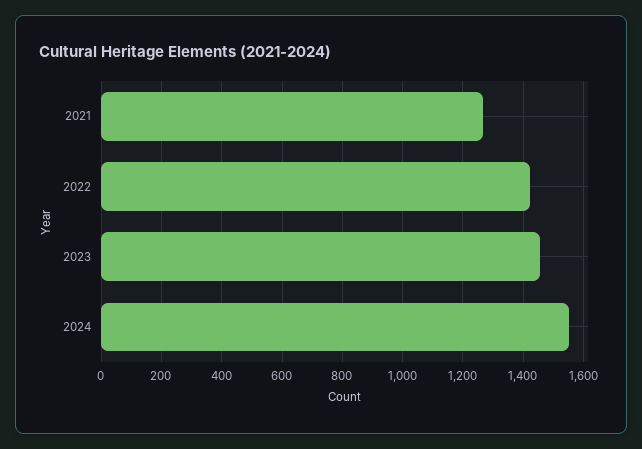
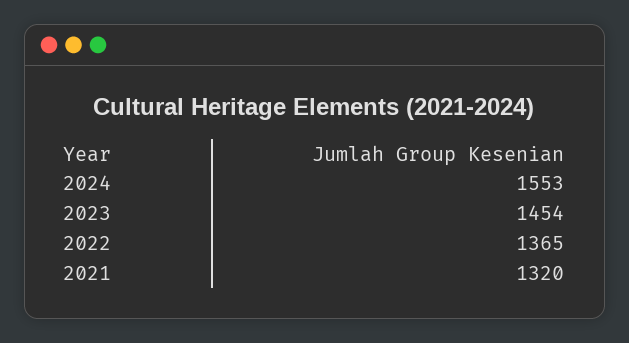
2021: 1260 -> 1320
2022: 1420 -> 1365

